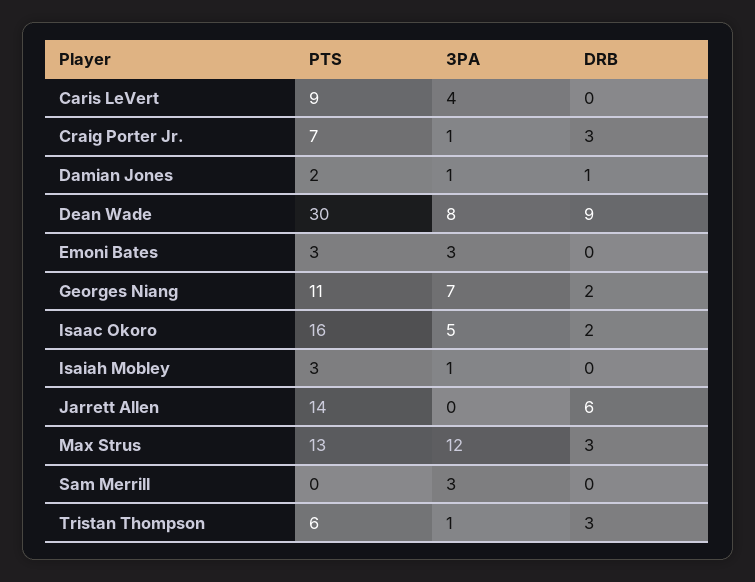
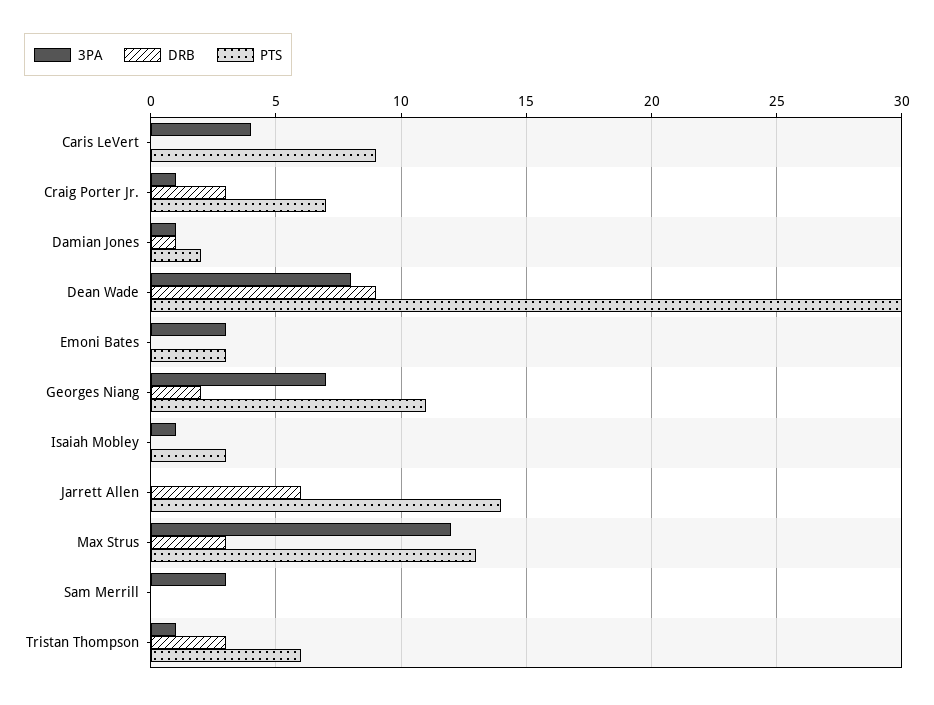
PTS, Isaac Okoro: 16 -> none
3PA, Isaac Okoro: 5 -> none
DRB, Isaac Okoro: 2 -> none

